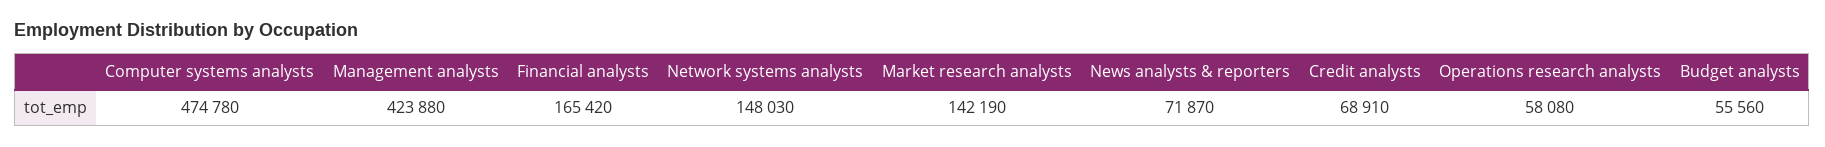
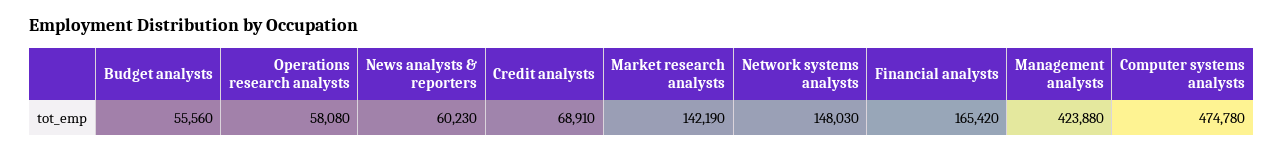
News analysts & reporters: 71870 -> 60230

